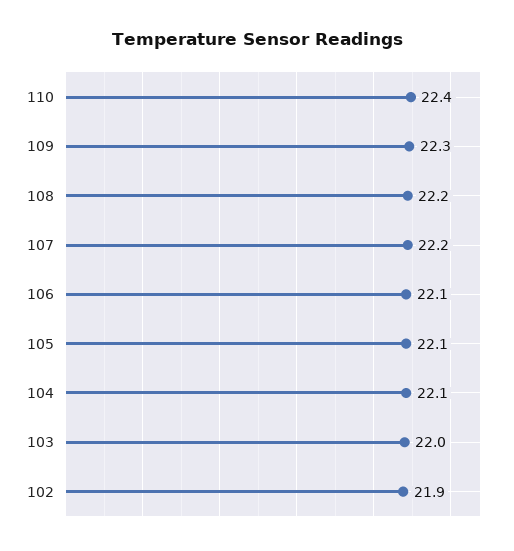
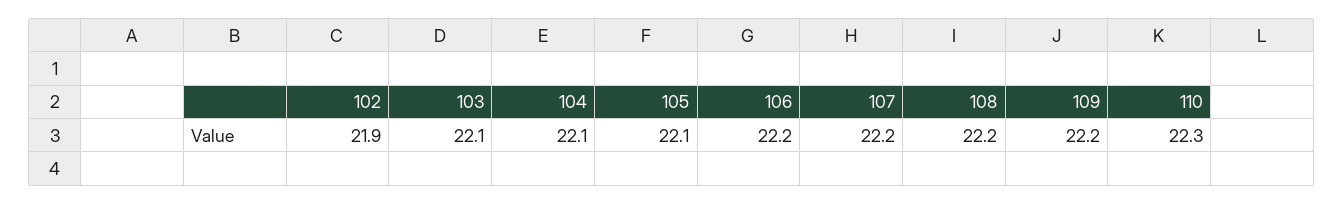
110: 22.4 -> 22.3
109: 22.3 -> 22.2
106: 22.1 -> 22.2
103: 22 -> 22.1

